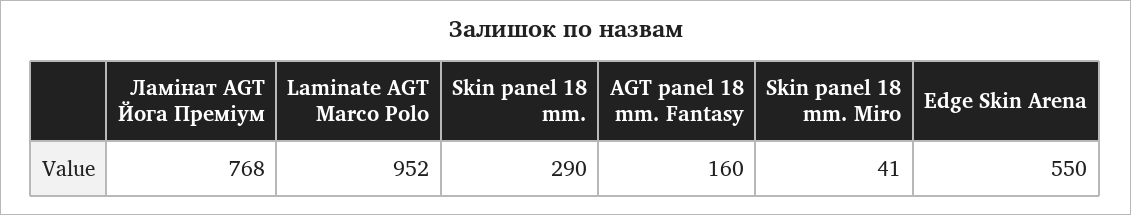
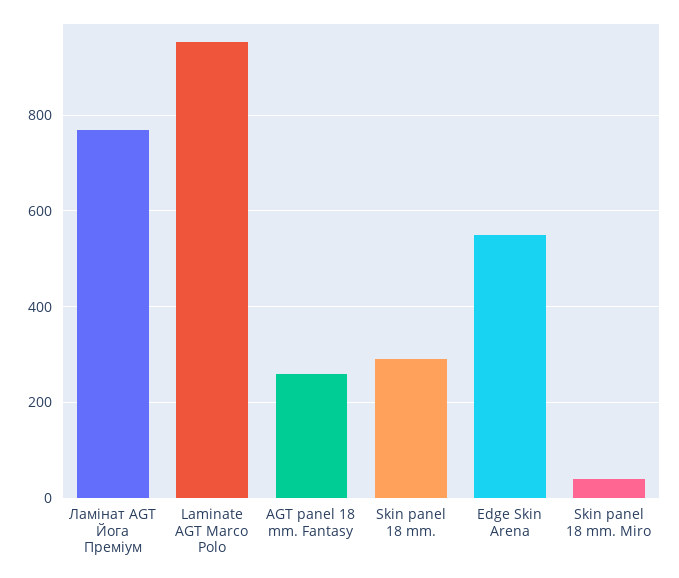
AGT panel 18 mm. Fantasy: 160 -> 260

